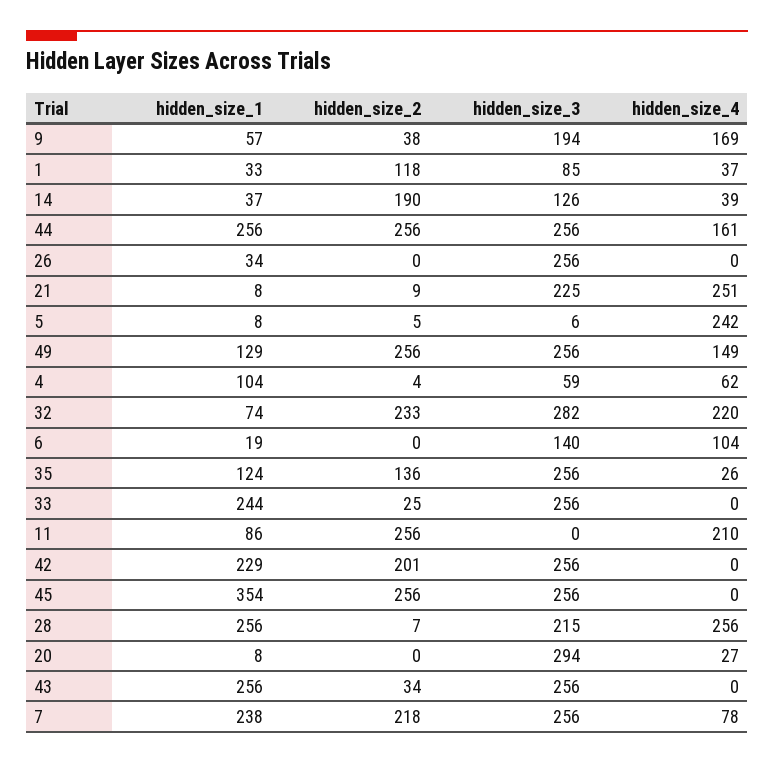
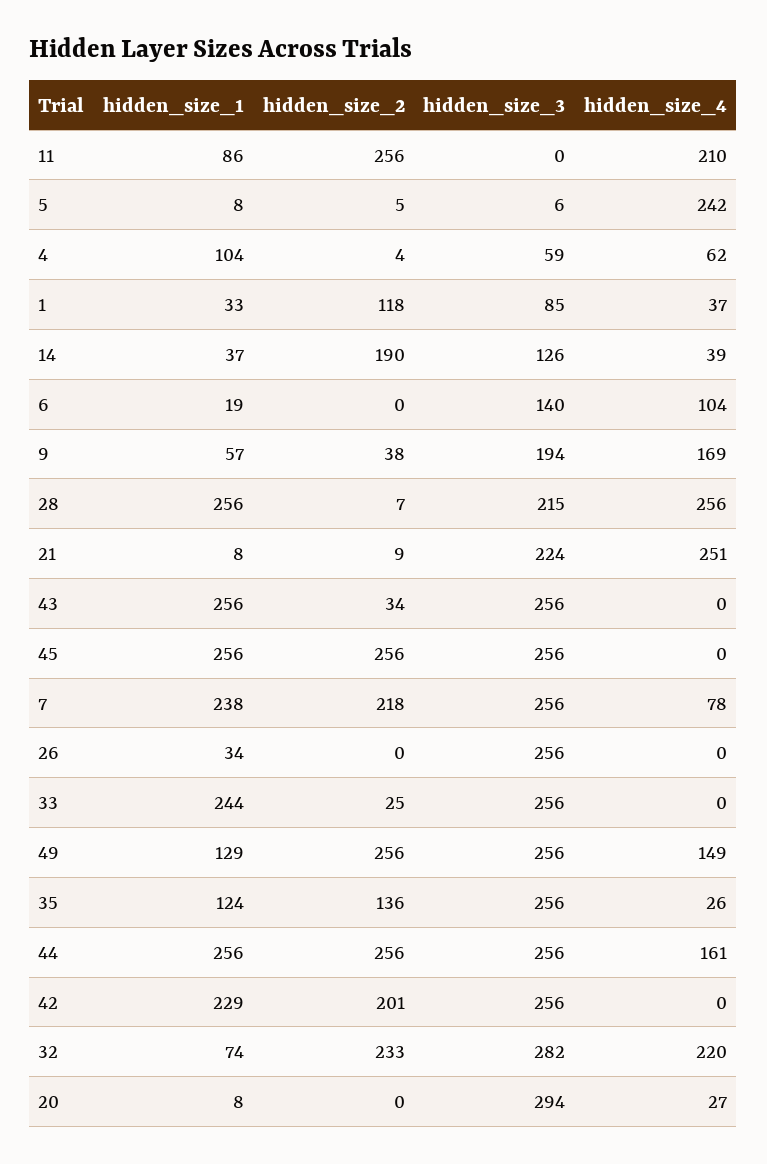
hidden_size_3, 21: 225 -> 224
hidden_size_1, 45: 354 -> 256

